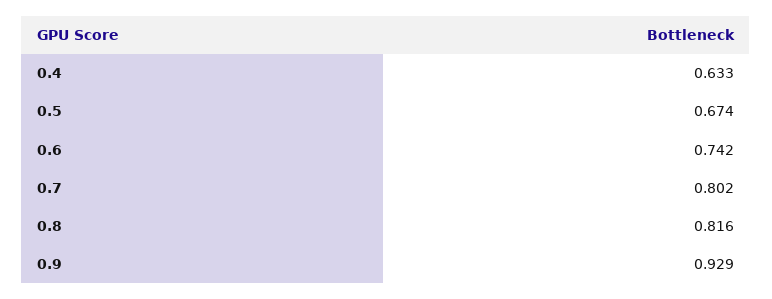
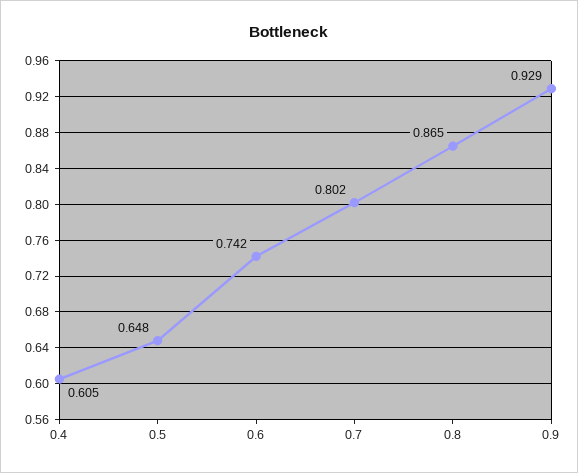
0.4: 0.633 -> 0.605
0.5: 0.674 -> 0.648
0.8: 0.816 -> 0.865

